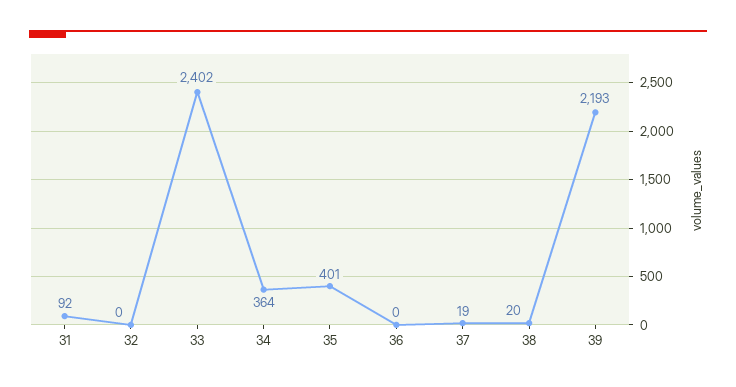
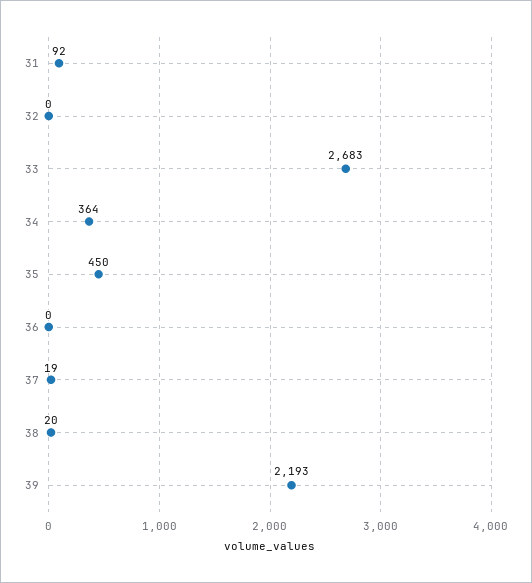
33: 2402 -> 2683
35: 401 -> 450

